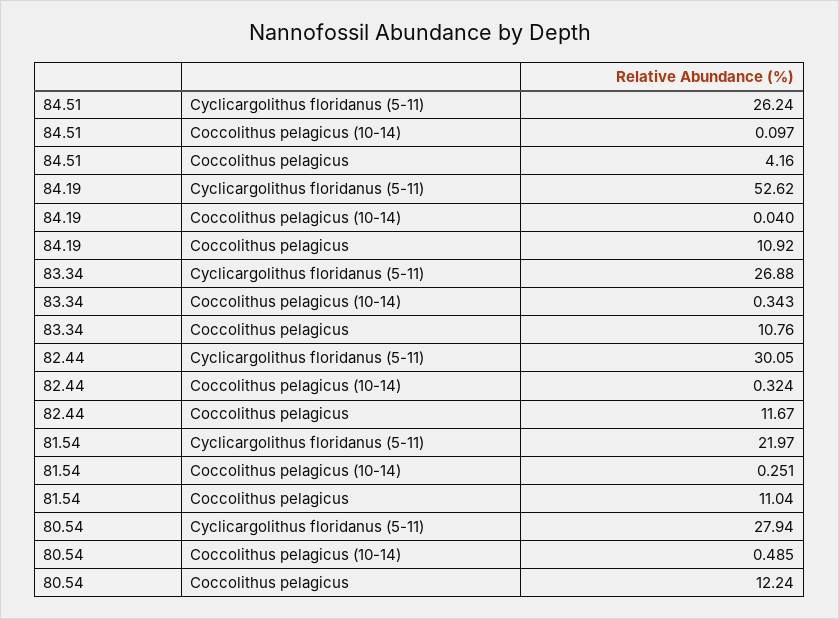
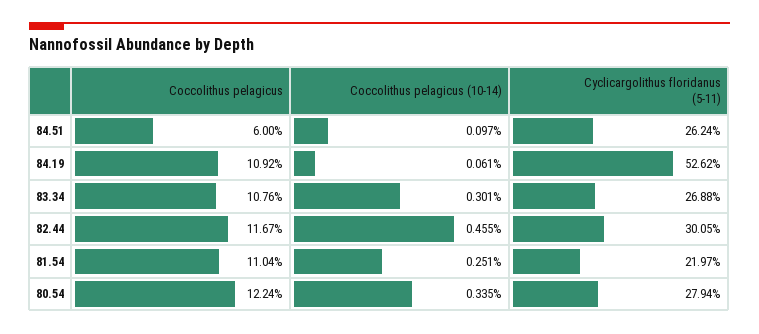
84.51, Coccolithus pelagicus: 4.16 -> 6
84.19, Coccolithus pelagicus (10-14): 0.04 -> 0.061
83.34, Coccolithus pelagicus (10-14): 0.343 -> 0.301
82.44, Coccolithus pelagicus (10-14): 0.324 -> 0.455
80.54, Coccolithus pelagicus (10-14): 0.485 -> 0.335

